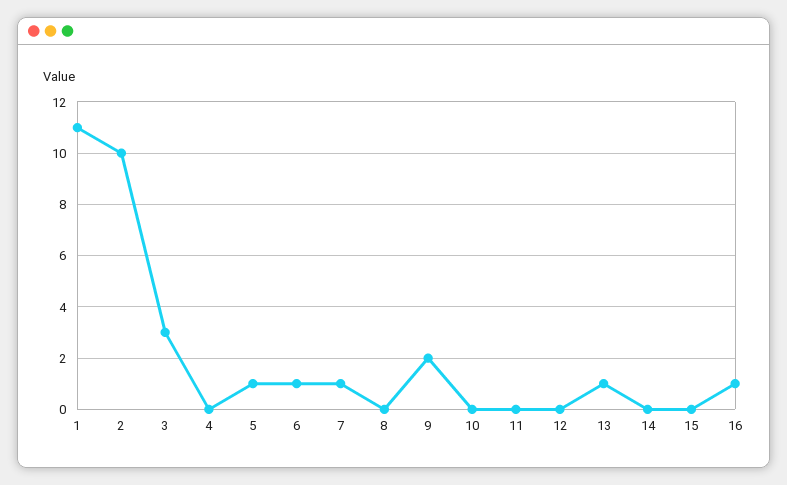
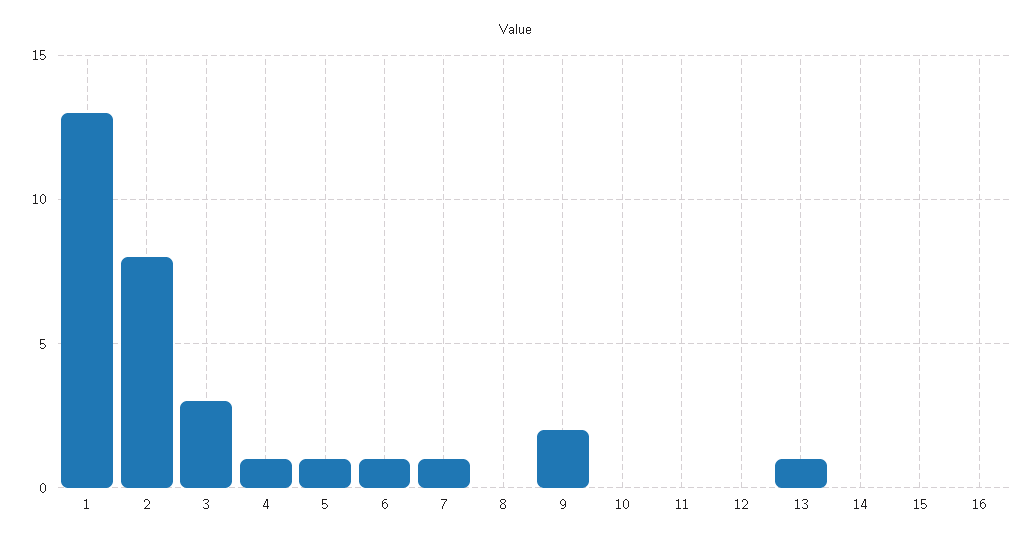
1: 11 -> 13
2: 10 -> 8
4: 0 -> 1
16: 1 -> 0

